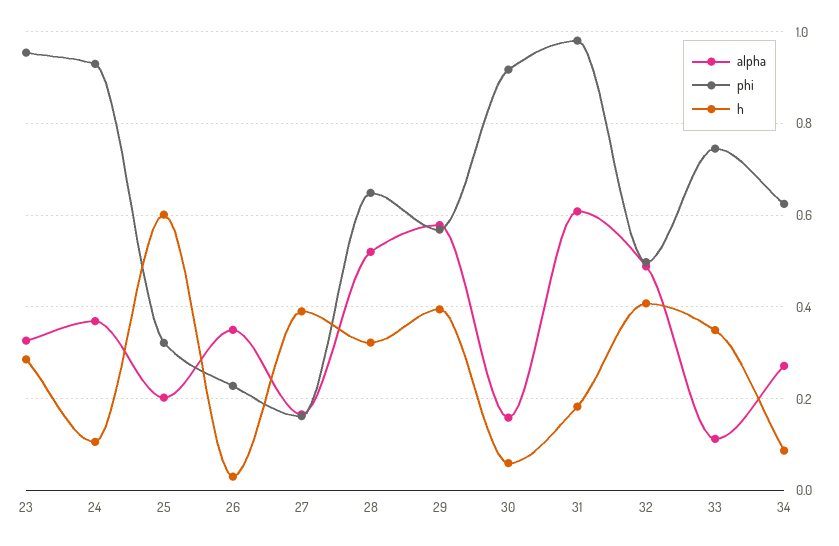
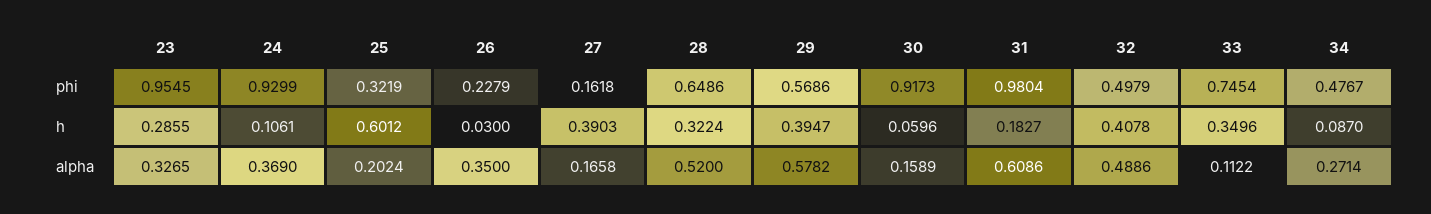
phi, 34: 0.62 -> 0.4767

